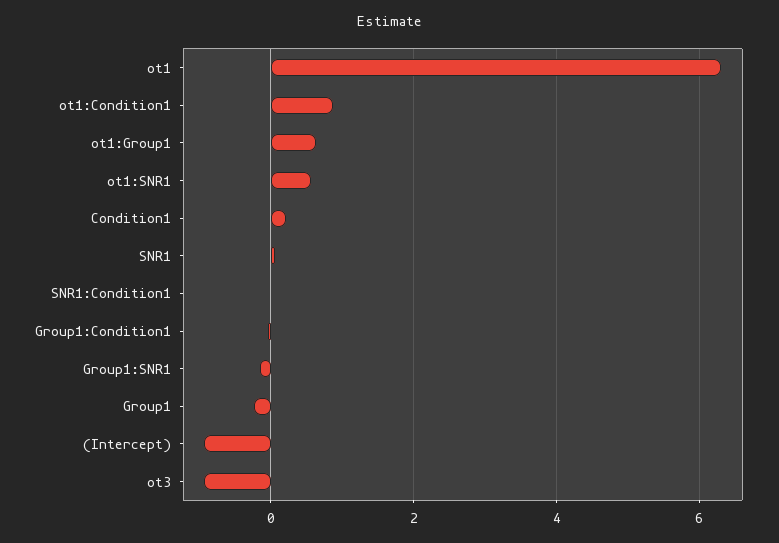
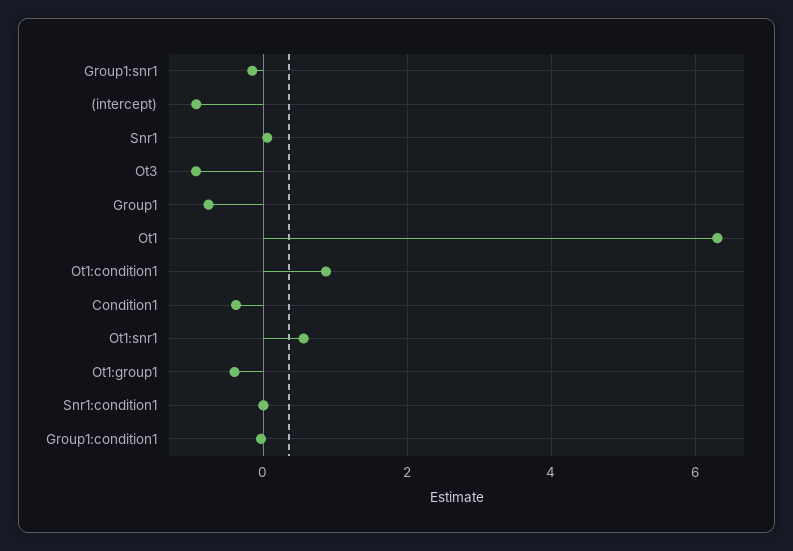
ot1:Group1: 0.6 -> -0.4
Condition1: 0.2 -> -0.4
Group1: -0.2 -> -0.8

